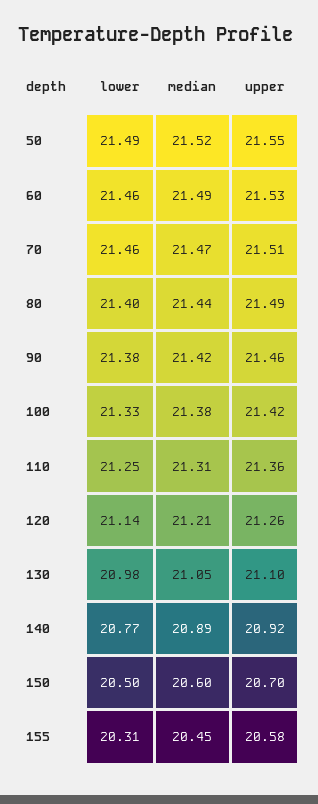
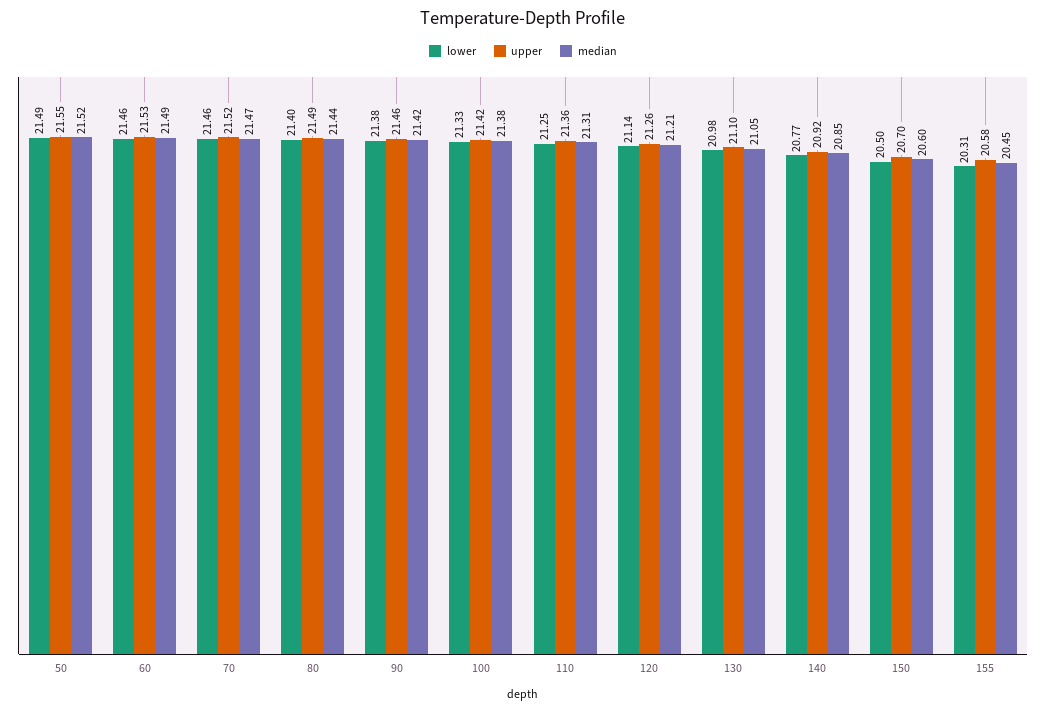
upper, 70: 21.51 -> 21.52
median, 140: 20.89 -> 20.85

